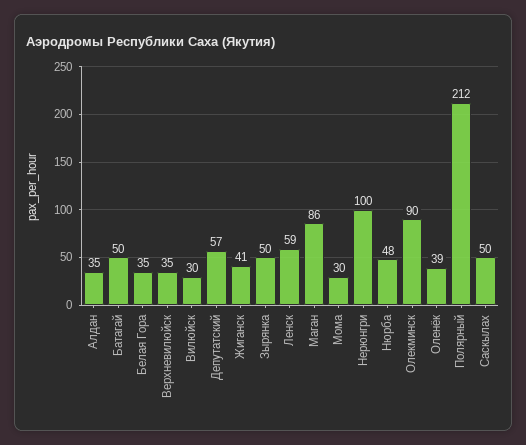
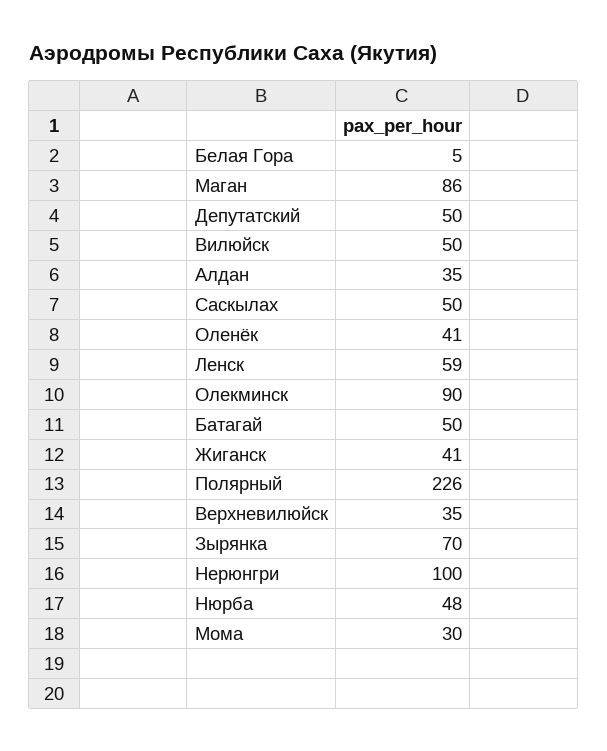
Белая Гора: 35 -> 5
Вилюйск: 30 -> 50
Депутатский: 57 -> 50
Зырянка: 50 -> 70
Оленёк: 39 -> 41
Полярный: 212 -> 226

